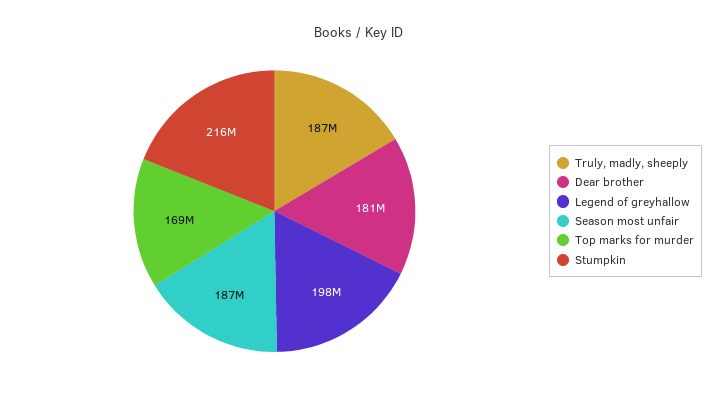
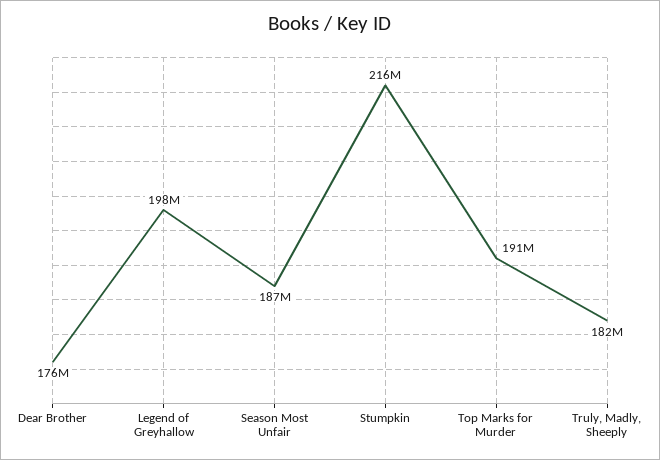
Truly, madly, sheeply: 187000000 -> 182000000
Dear brother: 181000000 -> 176000000
Top marks for murder: 169000000 -> 191000000

